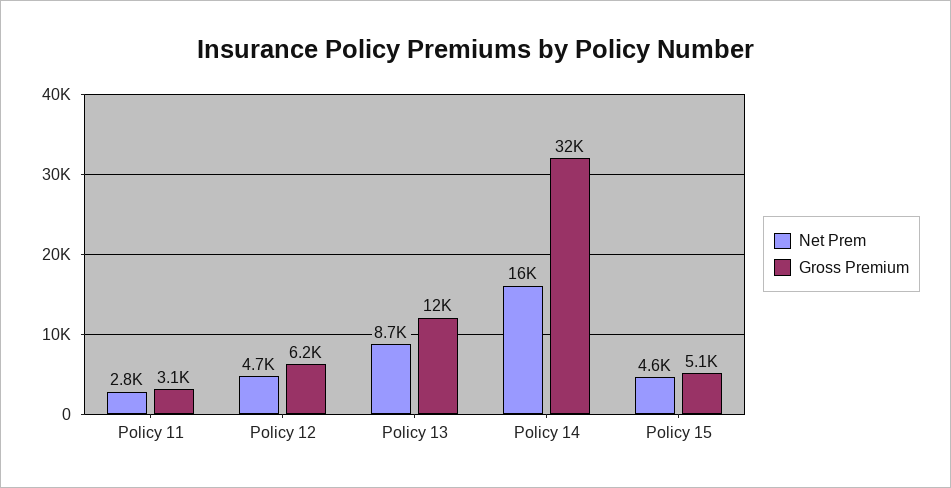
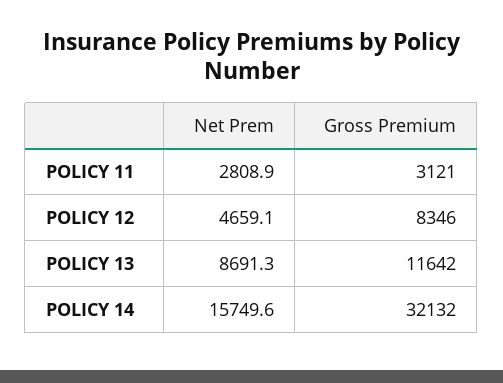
Gross Premium, Policy 12: 6200 -> 8346
Net Prem, Policy 15: 4600 -> none
Gross Premium, Policy 15: 5100 -> none

